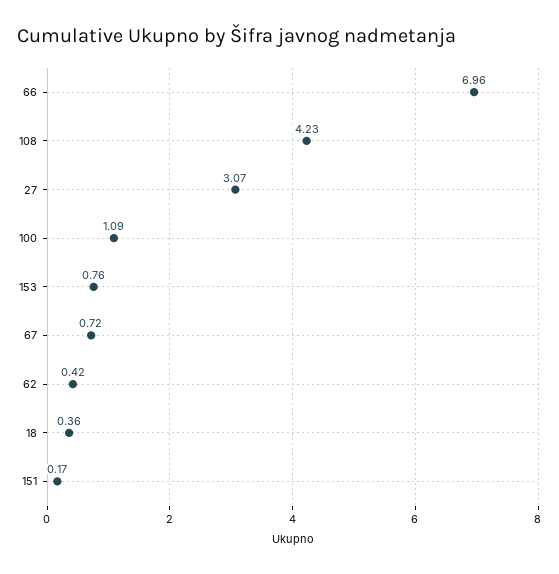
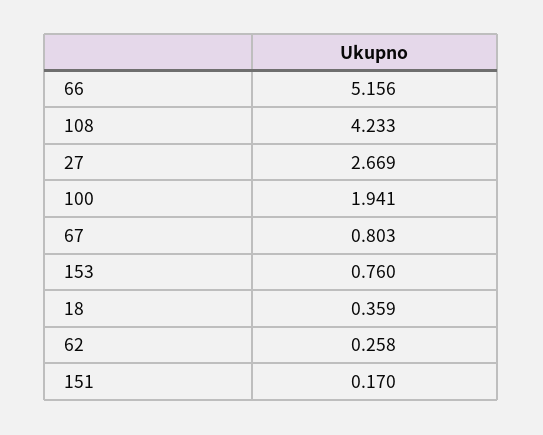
66: 6.96 -> 5.156
27: 3.07 -> 2.669
100: 1.09 -> 1.941
67: 0.72 -> 0.803
62: 0.42 -> 0.258

